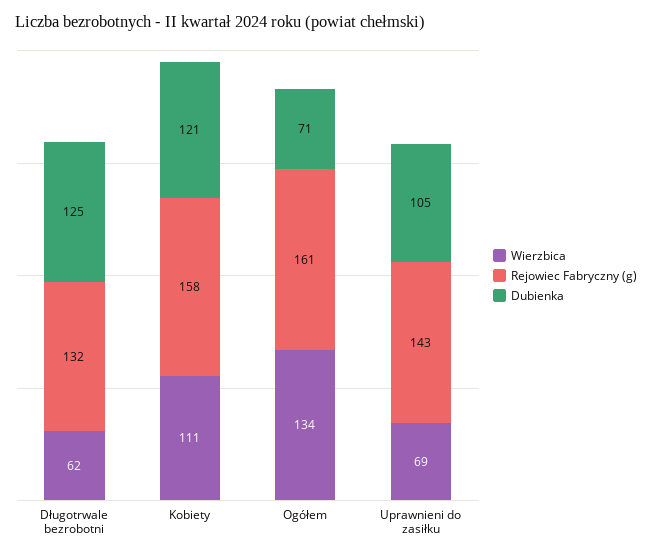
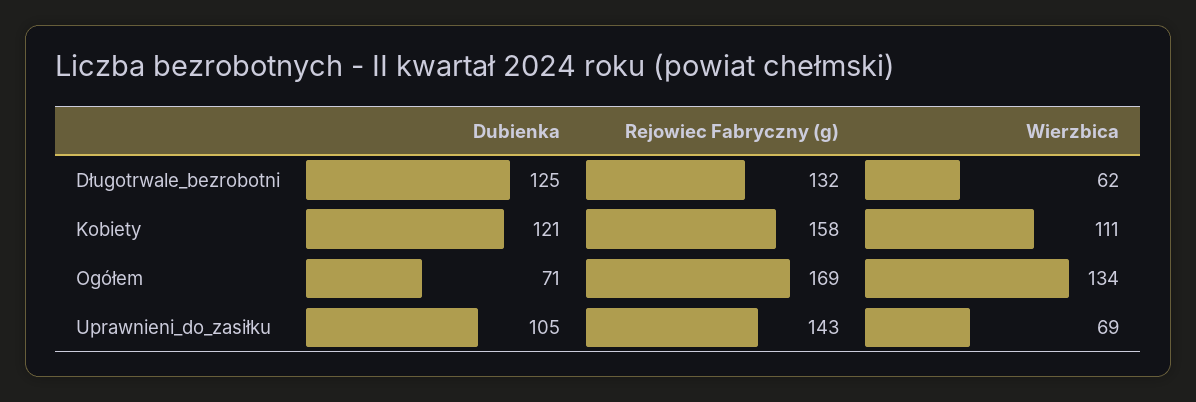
Rejowiec Fabryczny (g), Ogółem: 161 -> 169

